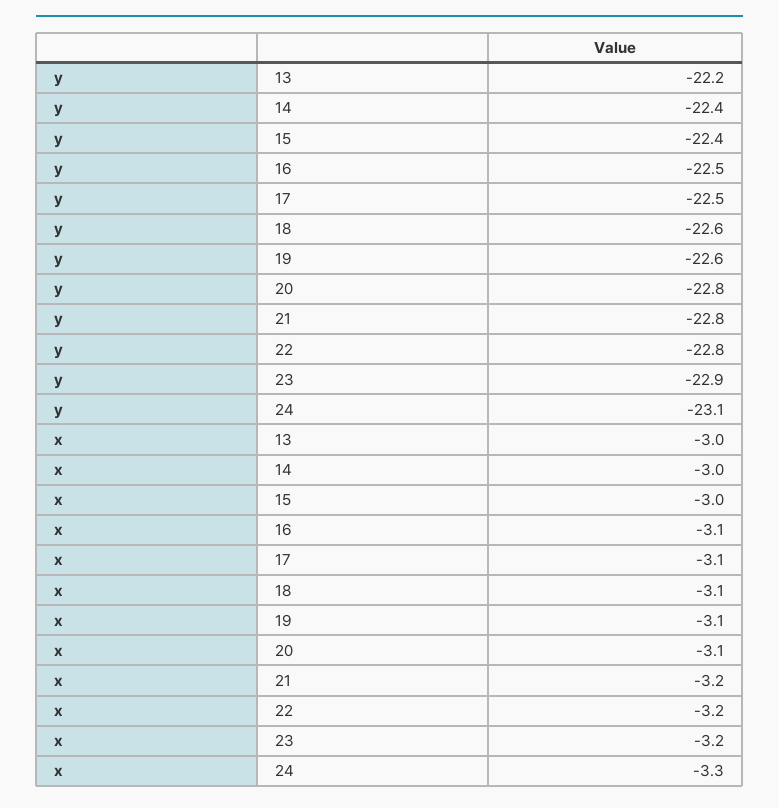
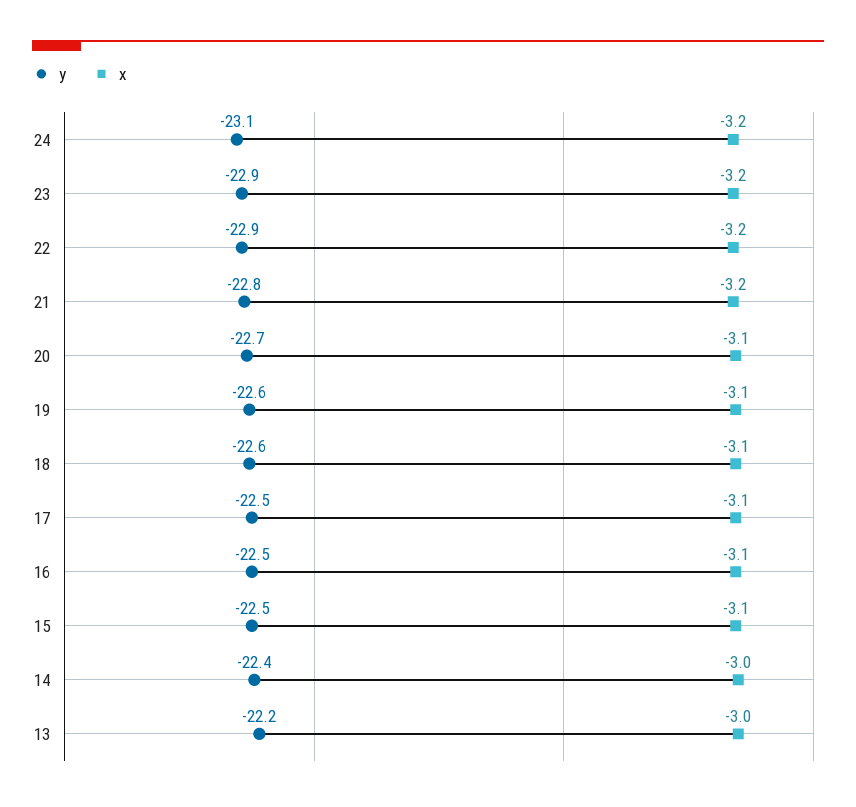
y, 15: -22.4 -> -22.5
y, 20: -22.8 -> -22.7
y, 22: -22.8 -> -22.9
x, 15: -3 -> -3.1
x, 24: -3.3 -> -3.2

